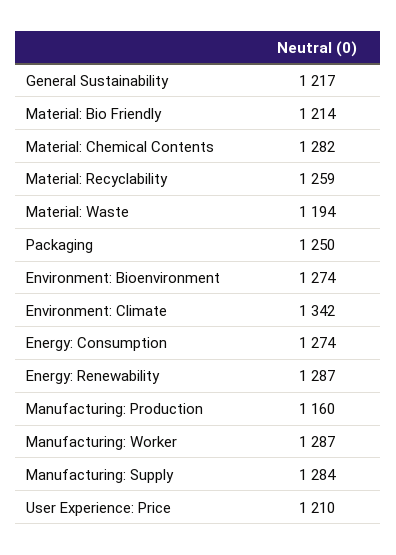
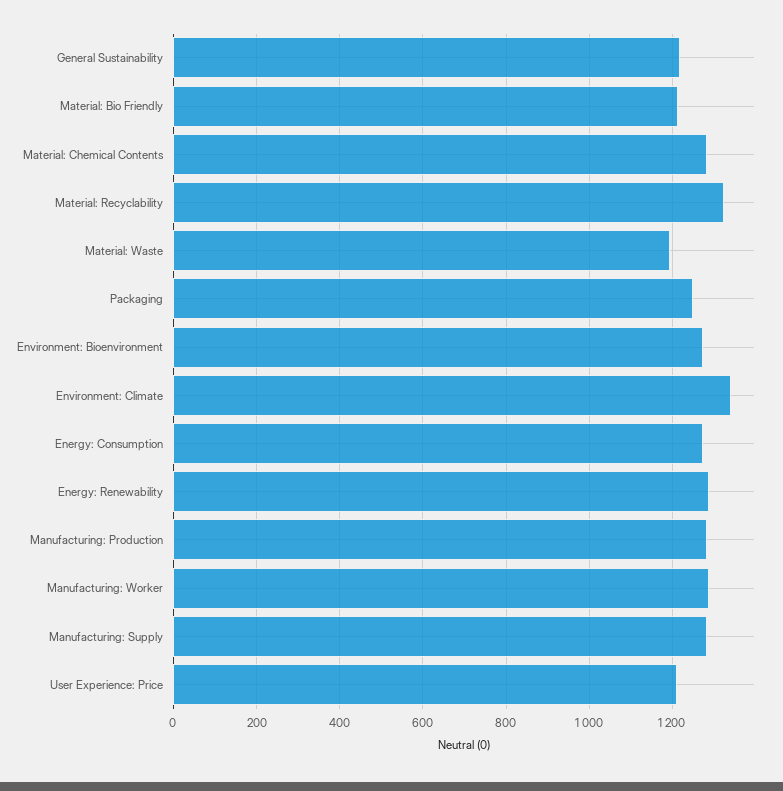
Material: Recyclability: 1259 -> 1320
Manufacturing: Production: 1160 -> 1280

